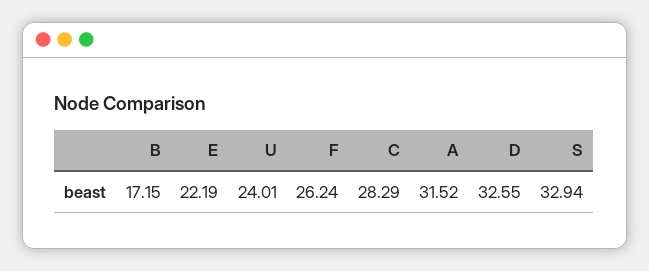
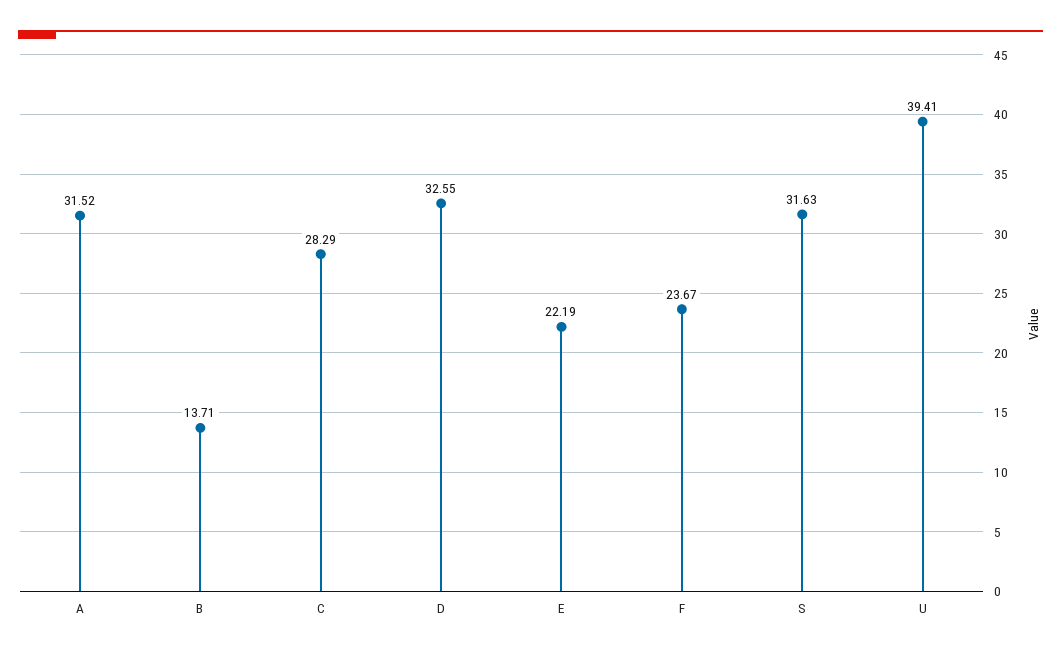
B: 17.15 -> 13.71
U: 24.01 -> 39.41
F: 26.24 -> 23.67
S: 32.94 -> 31.63

